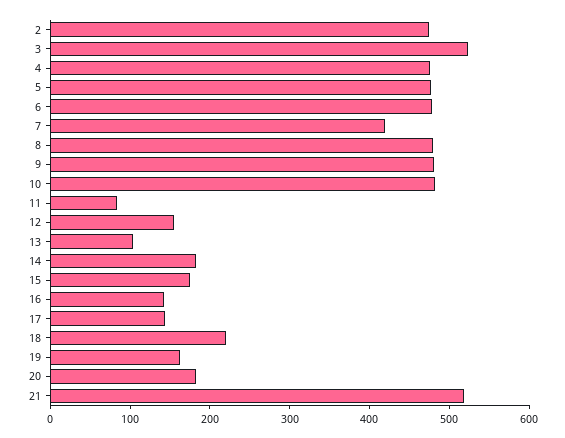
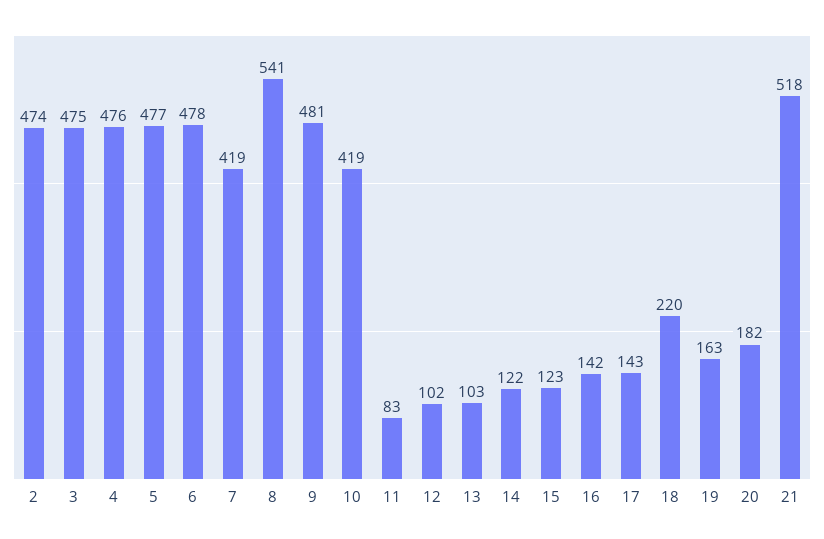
3: 520 -> 475
8: 480 -> 541
10: 480 -> 419
12: 160 -> 102
14: 180 -> 122
15: 180 -> 123

